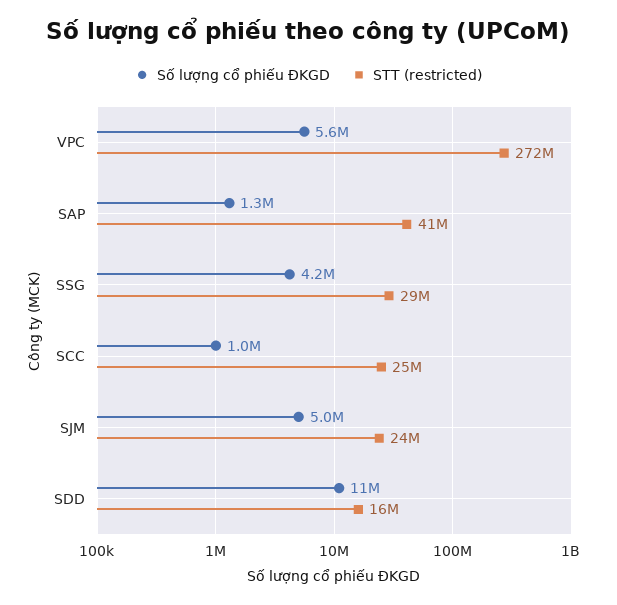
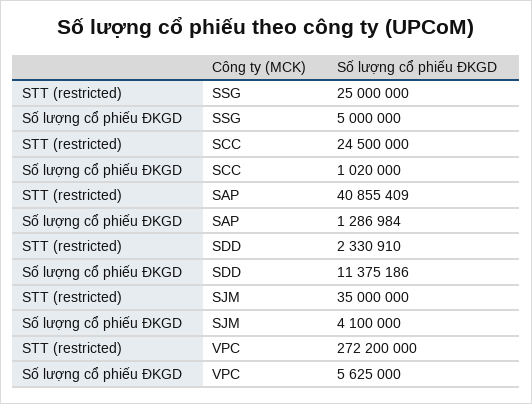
Số lượng cổ phiếu ĐKGD, SSG: 4200000 -> 5000000
STT (restricted), SSG: 29000000 -> 25000000
Số lượng cổ phiếu ĐKGD, SJM: 5000000 -> 4100000
STT (restricted), SJM: 24000000 -> 35000000
STT (restricted), SDD: 16000000 -> 2330910

